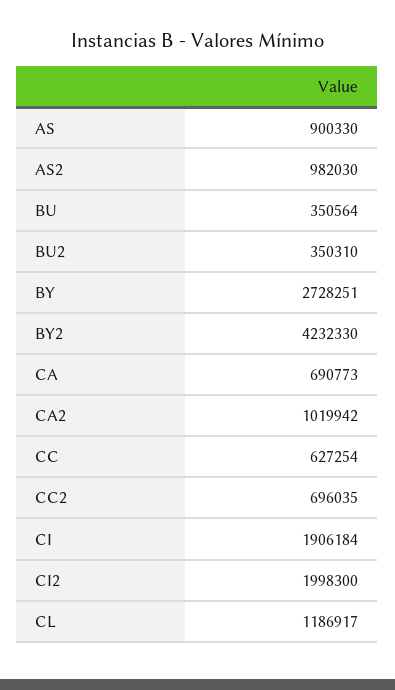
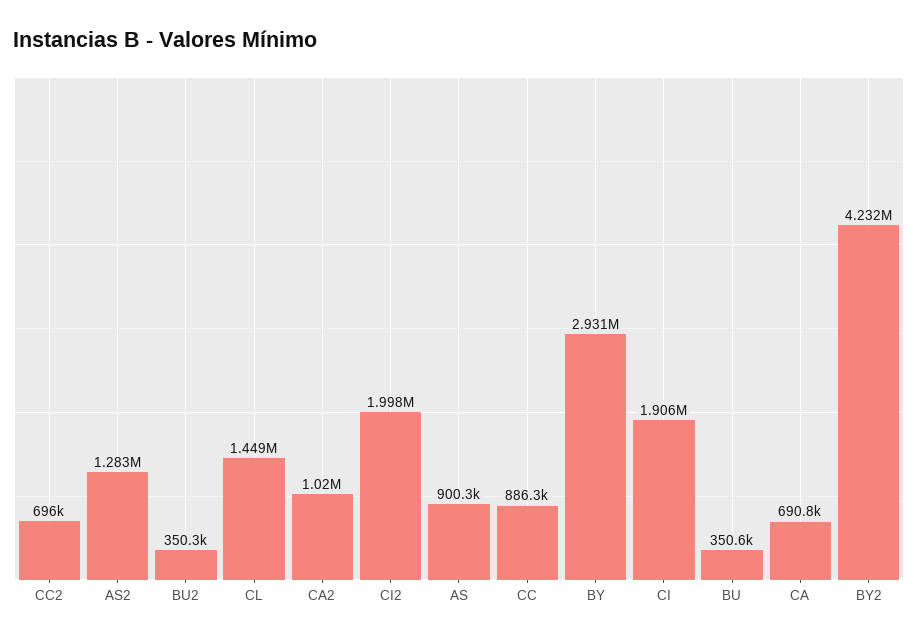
AS2: 982030 -> 1283000
BY: 2728251 -> 2931000
CC: 627254 -> 886300
CL: 1186917 -> 1449000

